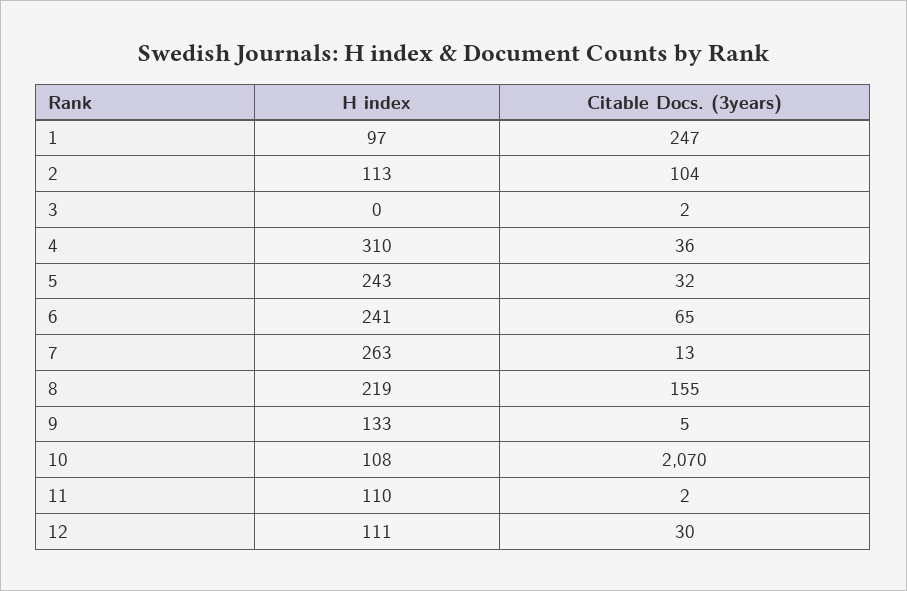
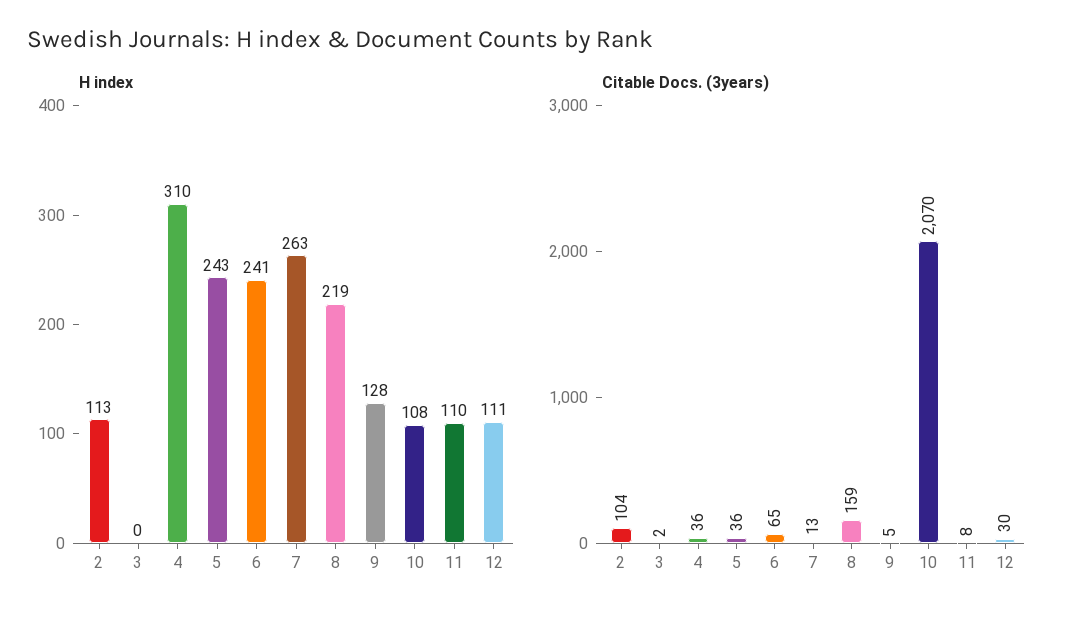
H index, 1: 97 -> none
Citable Docs. (3years), 1: 247 -> none
Citable Docs. (3years), 5: 32 -> 36
Citable Docs. (3years), 8: 155 -> 159
H index, 9: 133 -> 128
Citable Docs. (3years), 11: 2 -> 8

